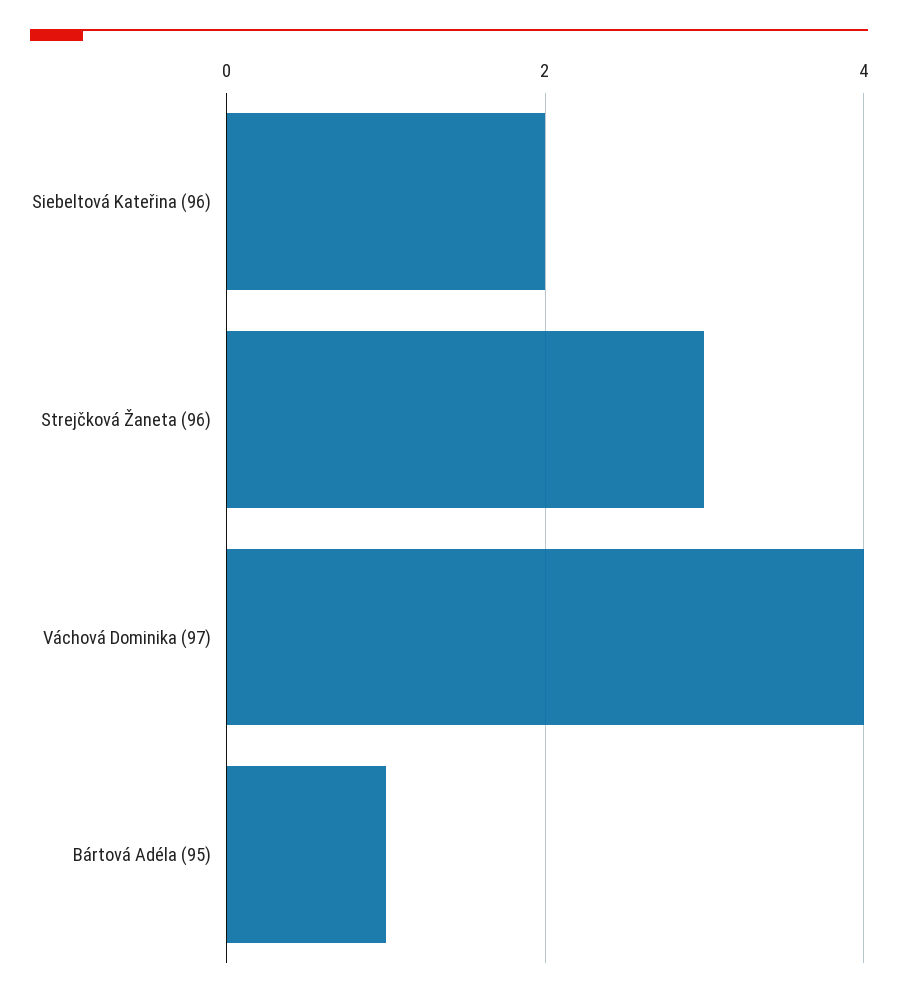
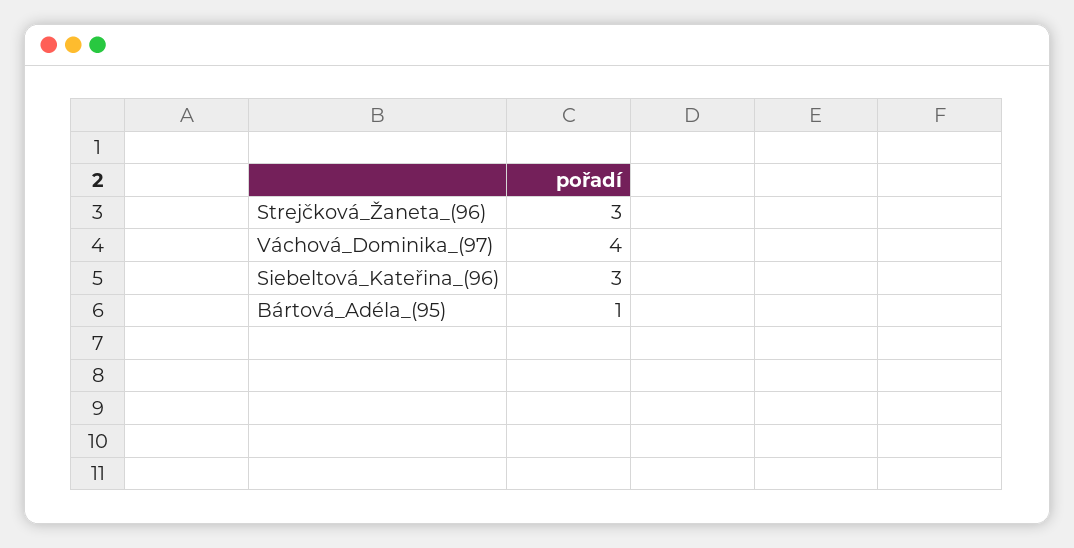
Siebeltová Kateřina (96): 2 -> 3

